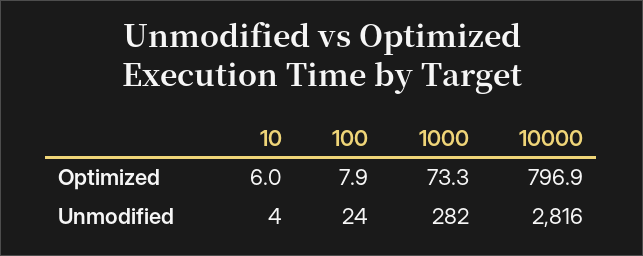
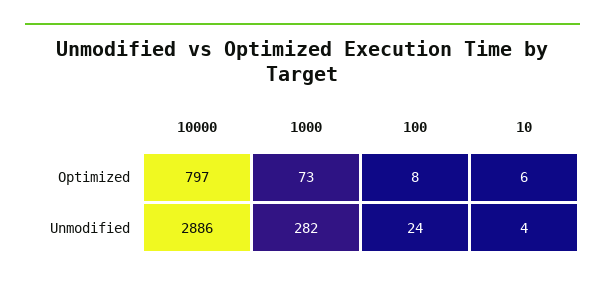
10000, Unmodified: 2816 -> 2886

